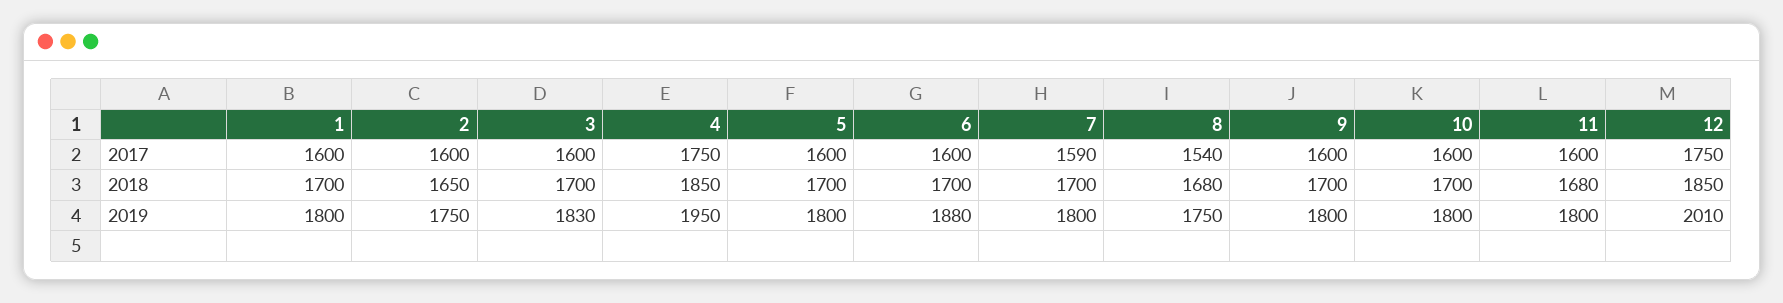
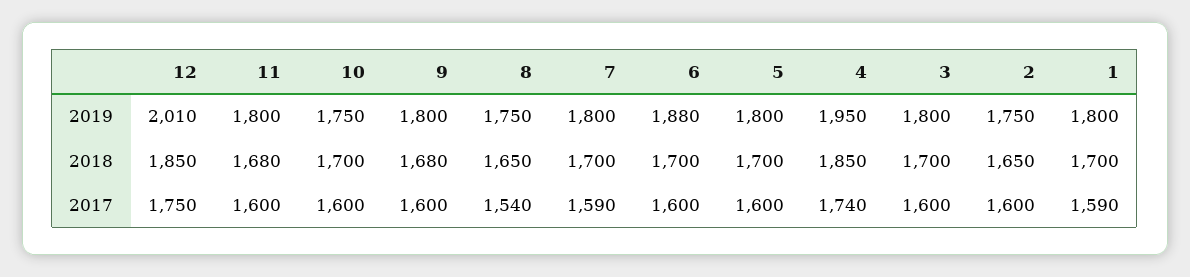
1, 2017: 1600 -> 1590
4, 2017: 1750 -> 1740
8, 2018: 1680 -> 1650
9, 2018: 1700 -> 1680
3, 2019: 1830 -> 1800
10, 2019: 1800 -> 1750

